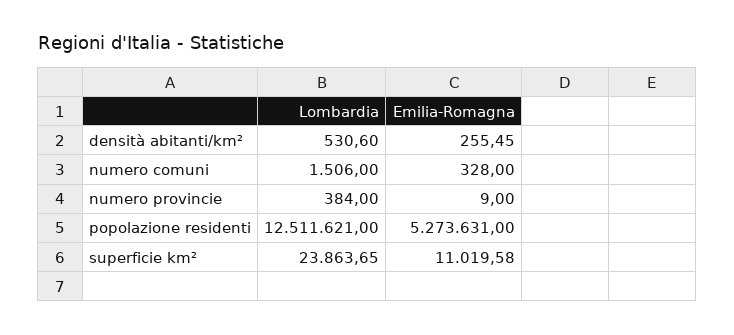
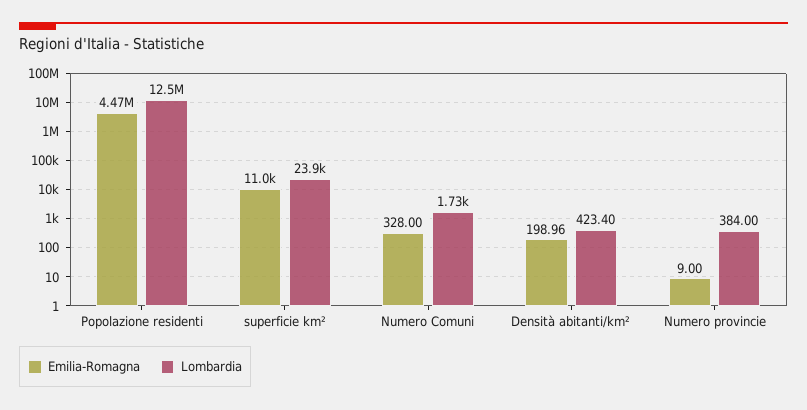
Lombardia, densità abitanti/km²: 530.6 -> 423.4
Emilia-Romagna, densità abitanti/km²: 255.45 -> 198.96
Lombardia, numero comuni: 1506 -> 1730
Emilia-Romagna, popolazione residenti: 5273631 -> 4470000

